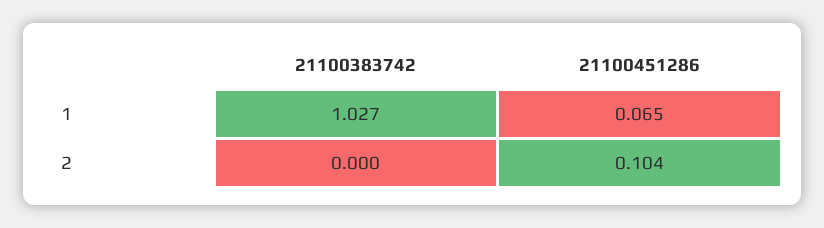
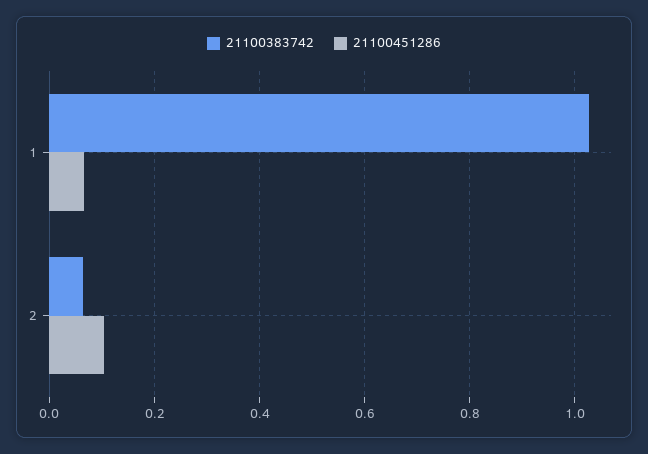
21100383742, 2: 0 -> 0.06

